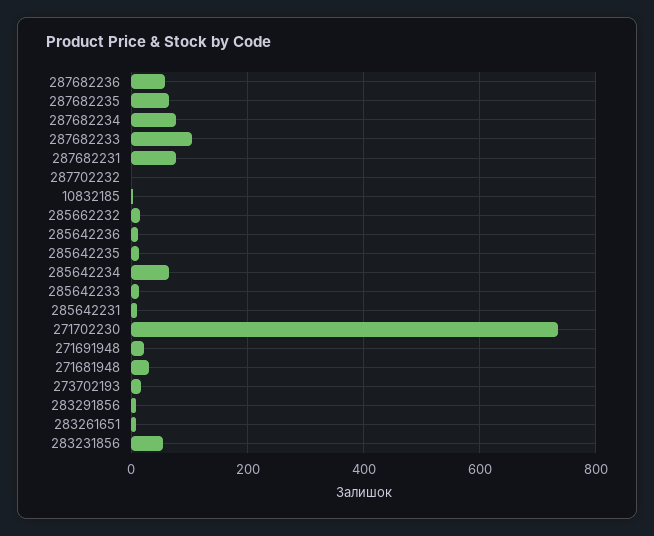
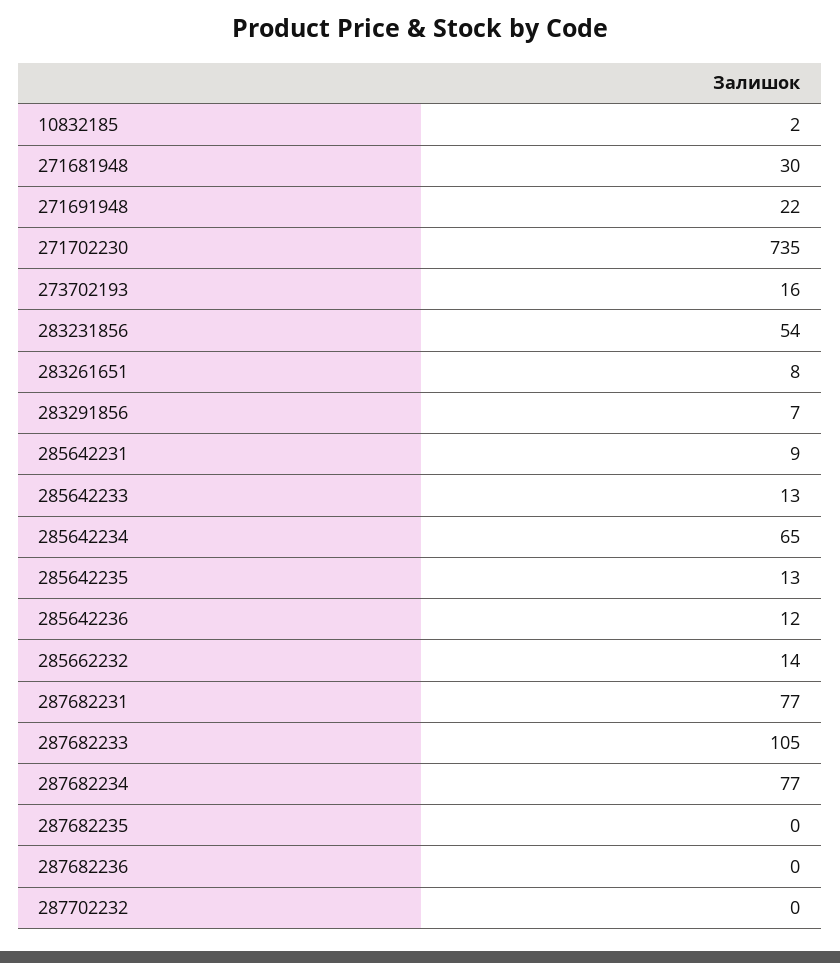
287682236: 60 -> 0
287682235: 60 -> 0

